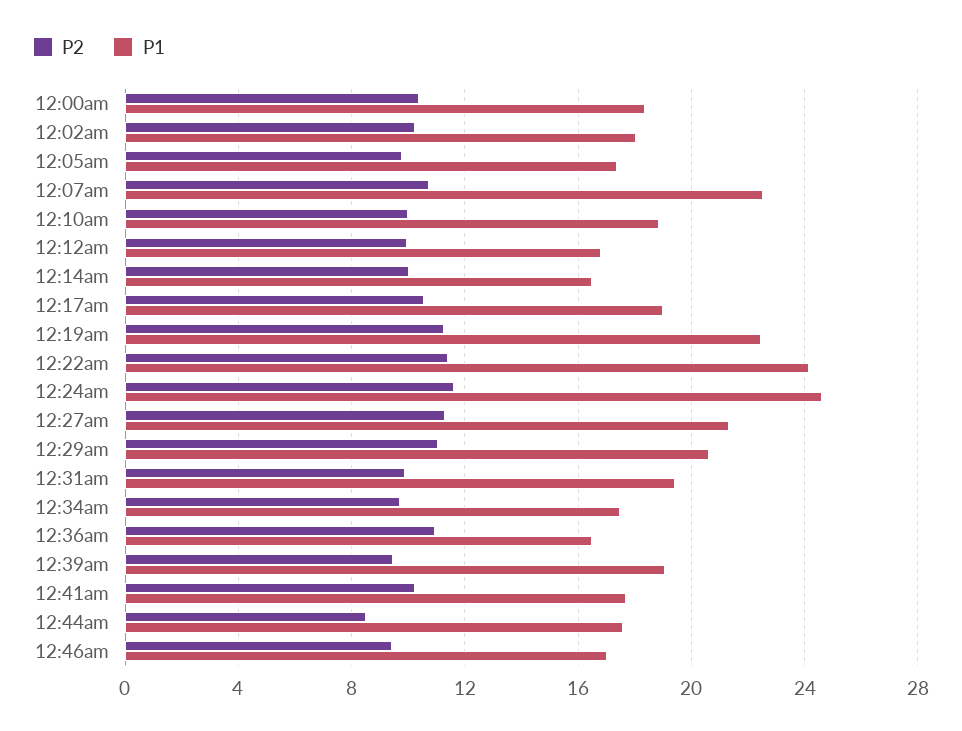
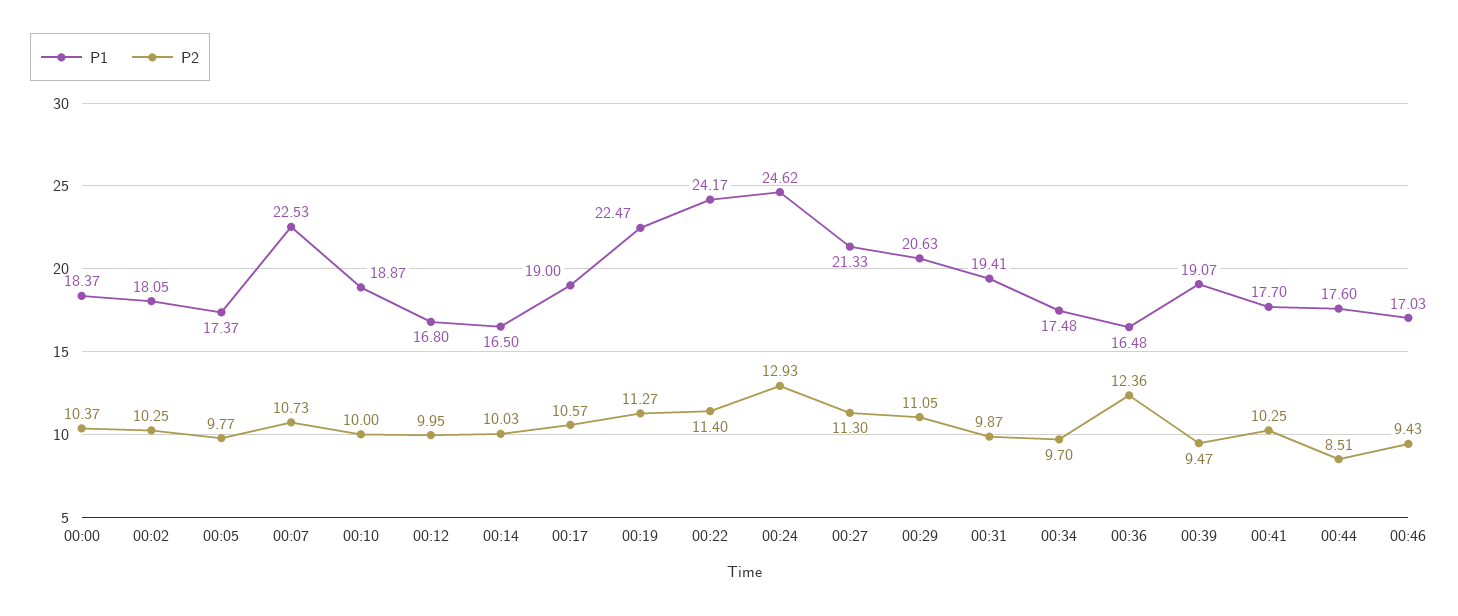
P2, 12:24am: 11.5 -> 12.93
P2, 12:36am: 11 -> 12.36

